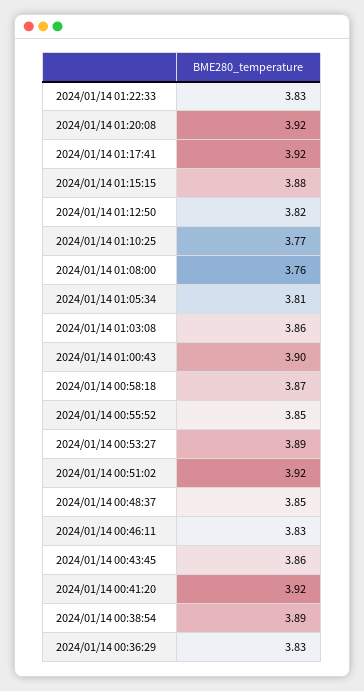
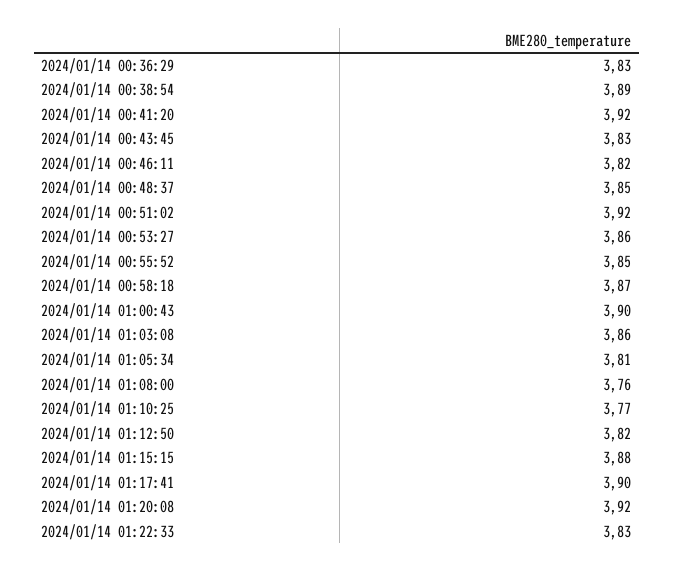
2024/01/14 01:17:41: 3.92 -> 3.9
2024/01/14 00:53:27: 3.89 -> 3.86
2024/01/14 00:46:11: 3.83 -> 3.82
2024/01/14 00:43:45: 3.86 -> 3.83

